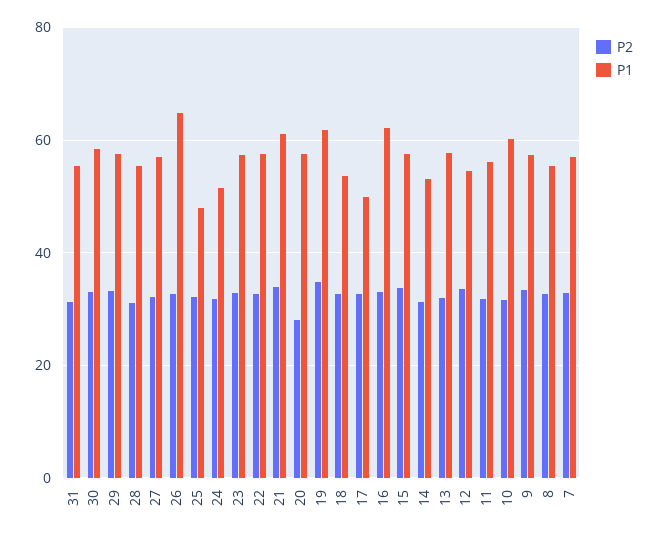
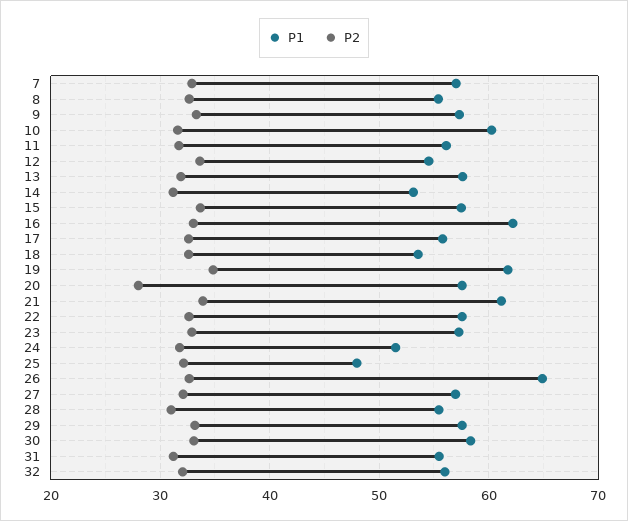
P1, 17: 50 -> 56
P1, 32: none -> 56
P2, 32: none -> 32

